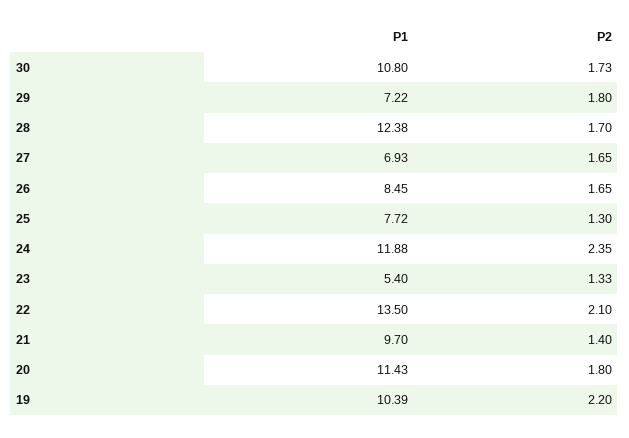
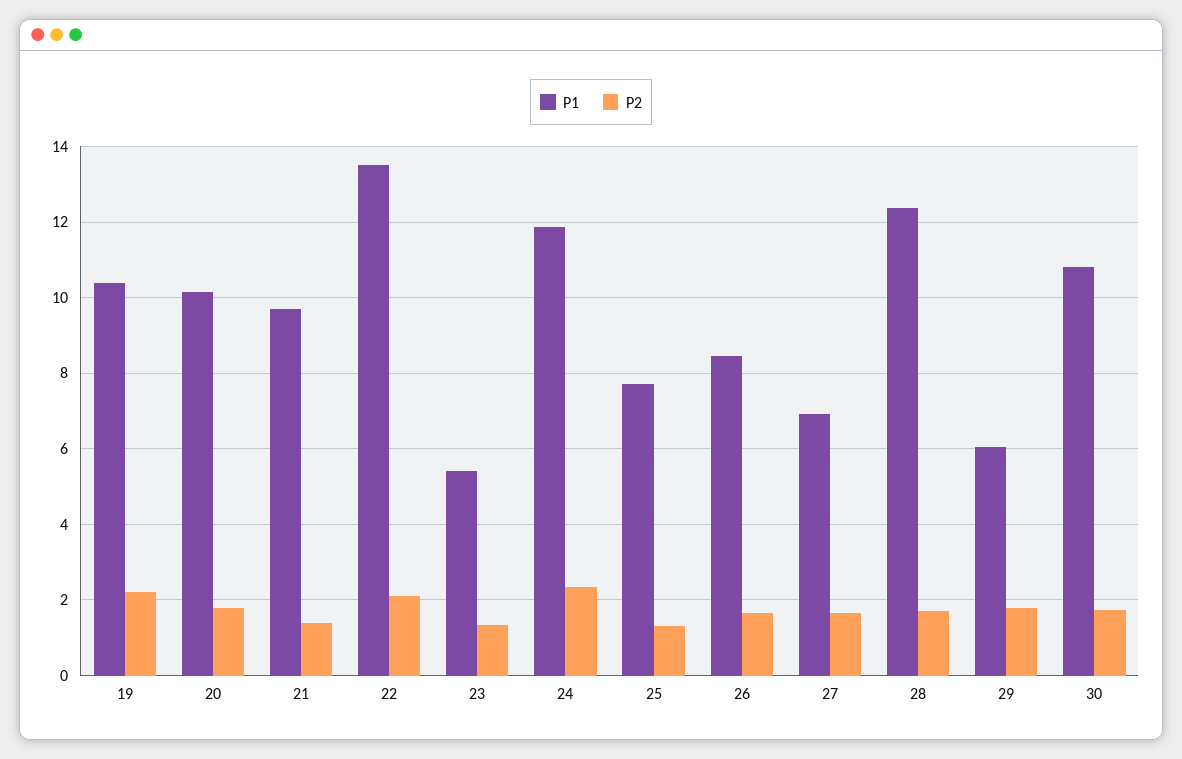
P1, 29: 7.22 -> 6
P1, 20: 11.43 -> 10.2

